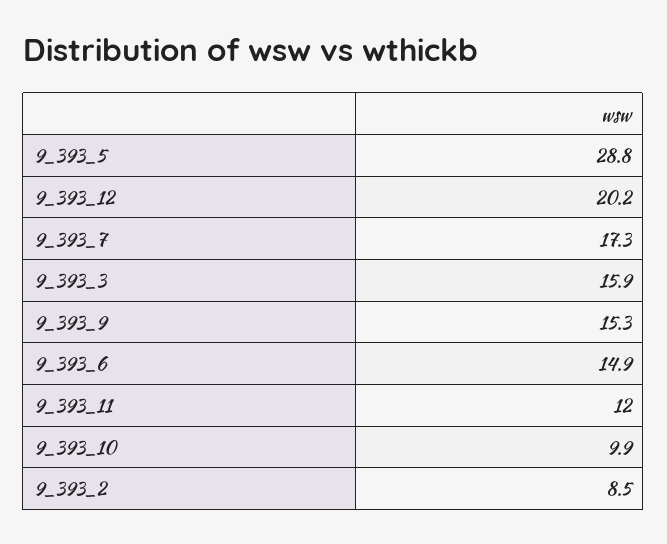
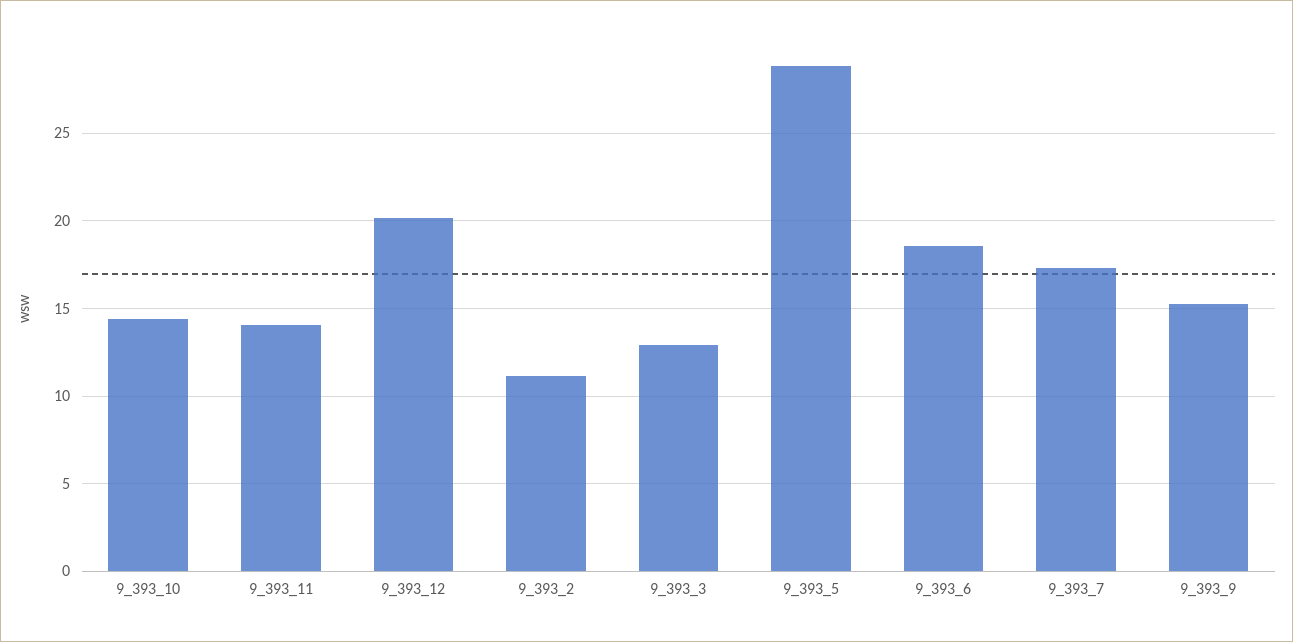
9_393_3: 15.9 -> 13
9_393_6: 14.9 -> 18.5
9_393_11: 12 -> 14
9_393_10: 9.9 -> 14.5
9_393_2: 8.5 -> 11

